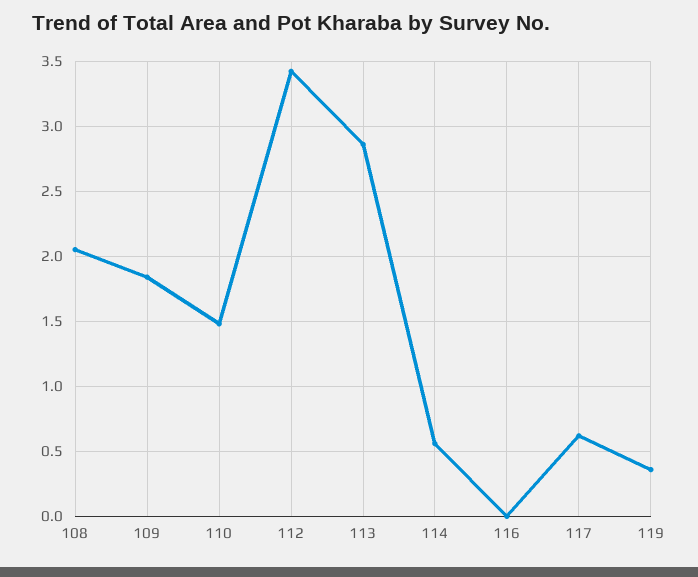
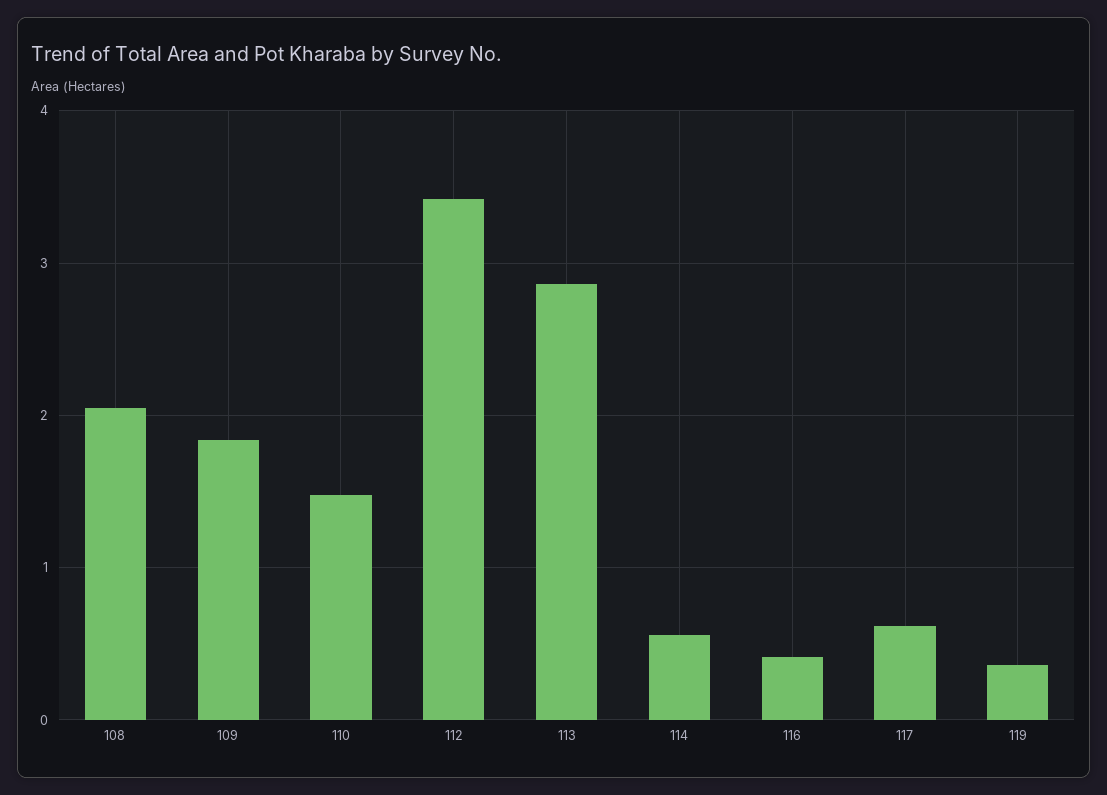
116: 0 -> 0.4

